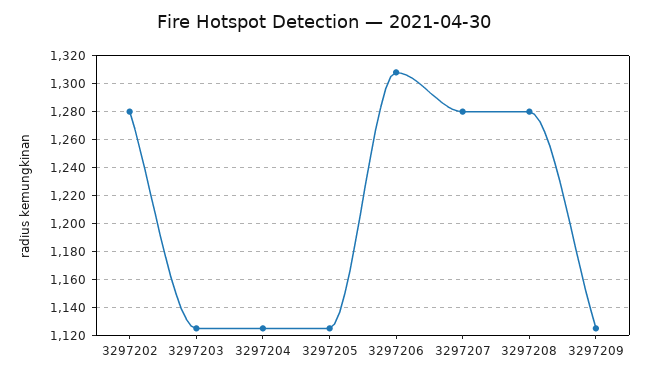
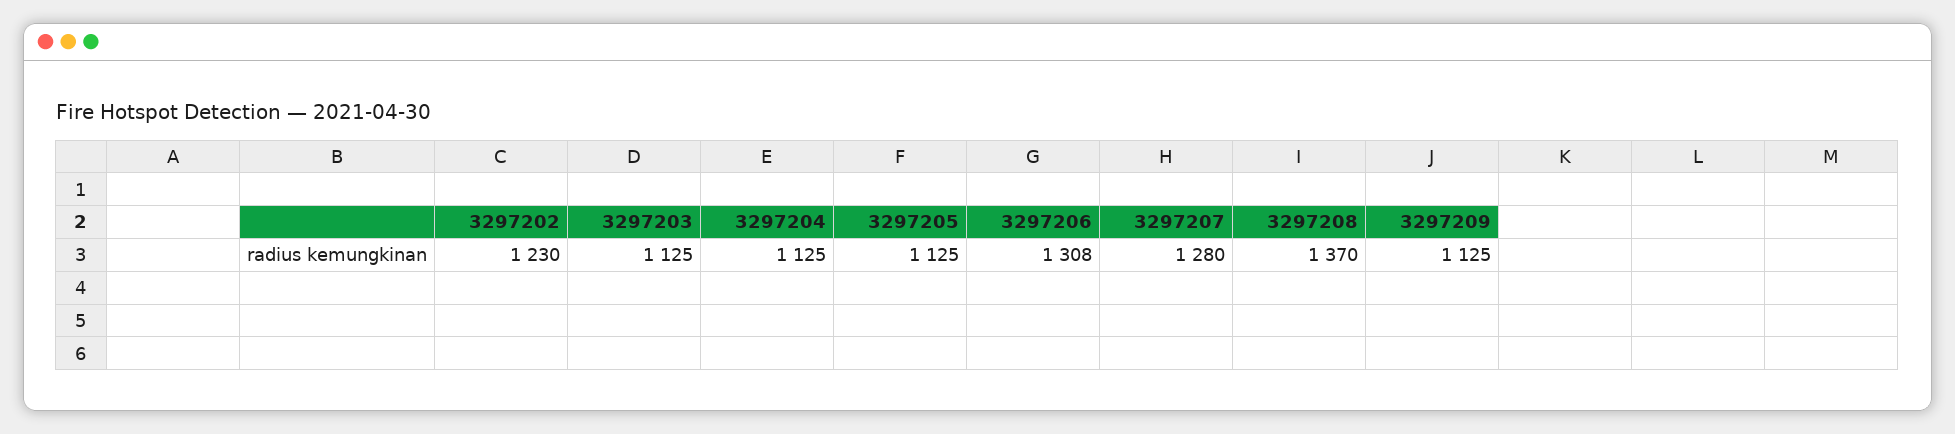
3297202: 1280 -> 1230
3297208: 1280 -> 1370

